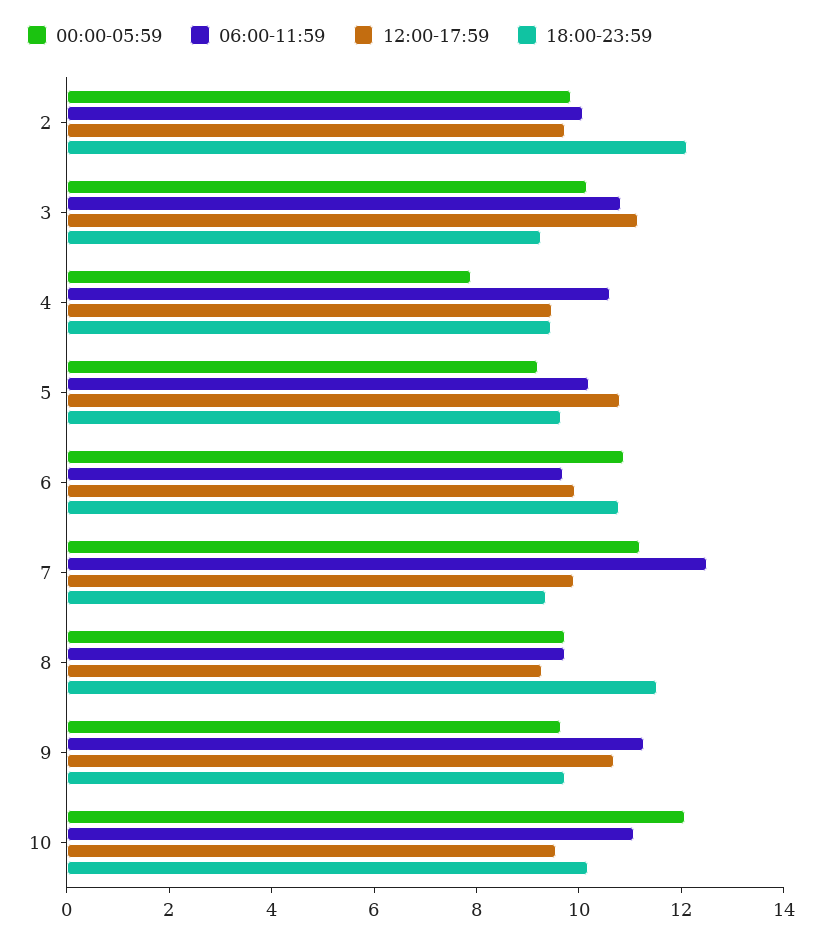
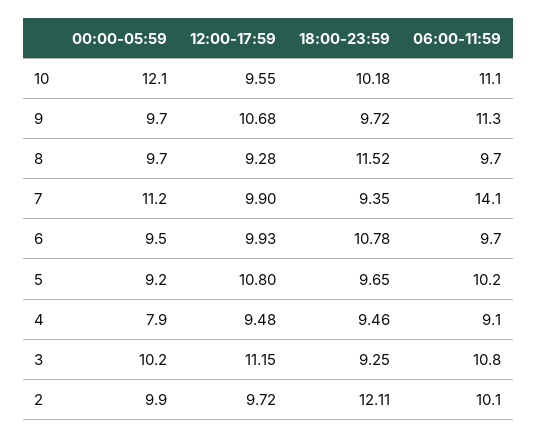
06:00-11:59, 4: 10.5 -> 9.1
00:00-05:59, 6: 11 -> 9.5
06:00-11:59, 7: 12.5 -> 14.1

